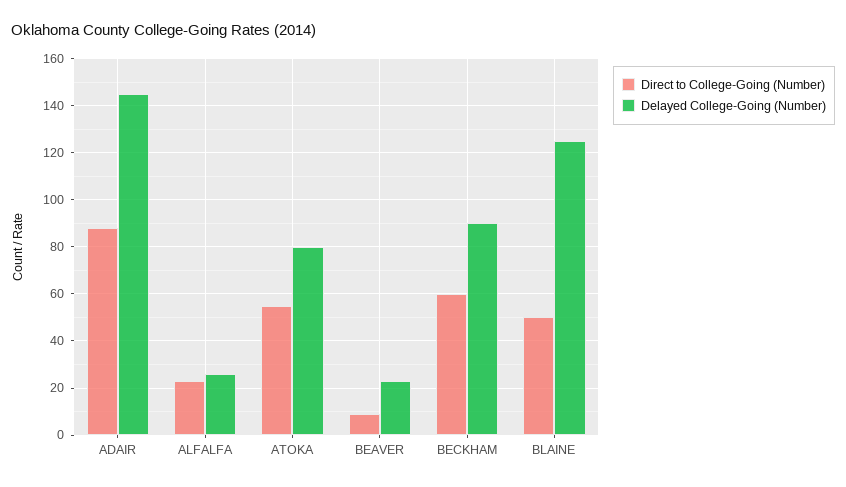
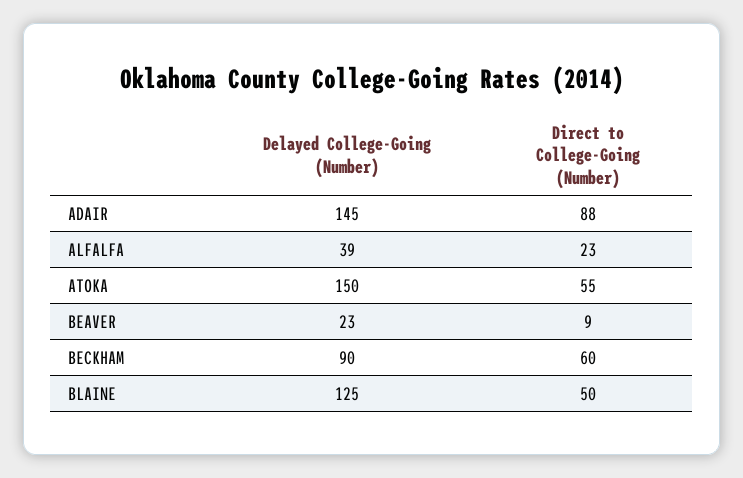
Delayed College-Going (Number), ALFALFA: 25 -> 39
Delayed College-Going (Number), ATOKA: 80 -> 150

